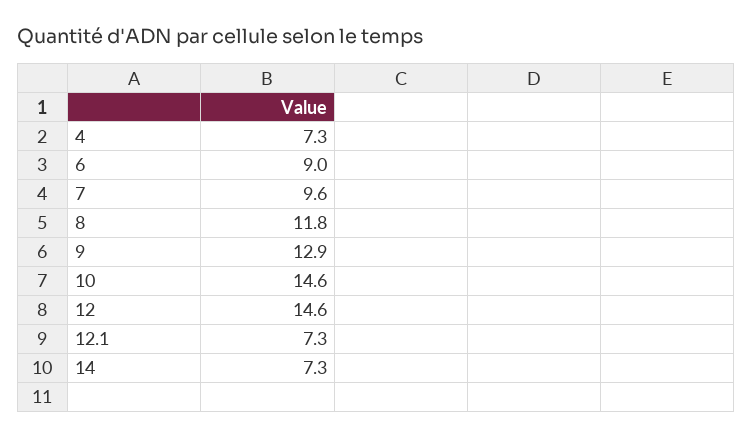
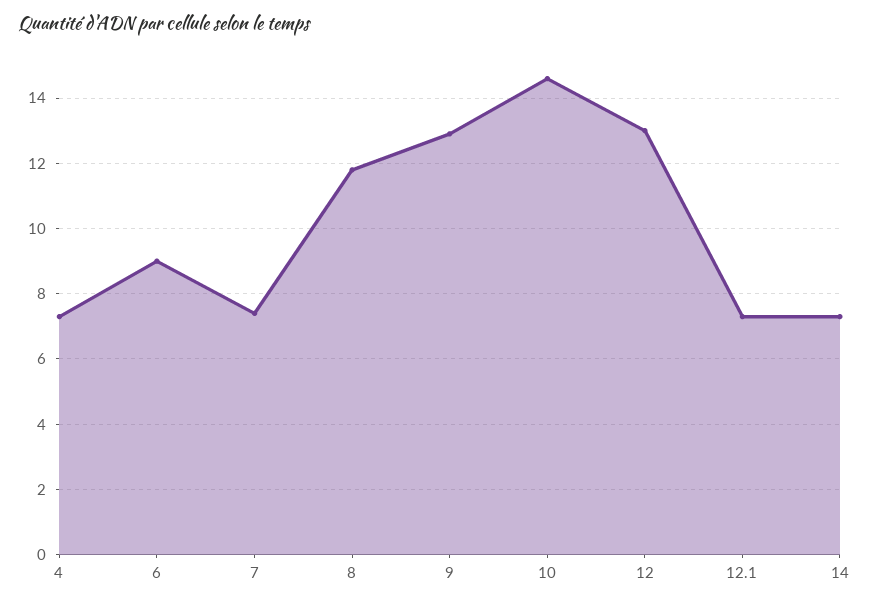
7: 9.6 -> 7.5
12: 14.6 -> 13

